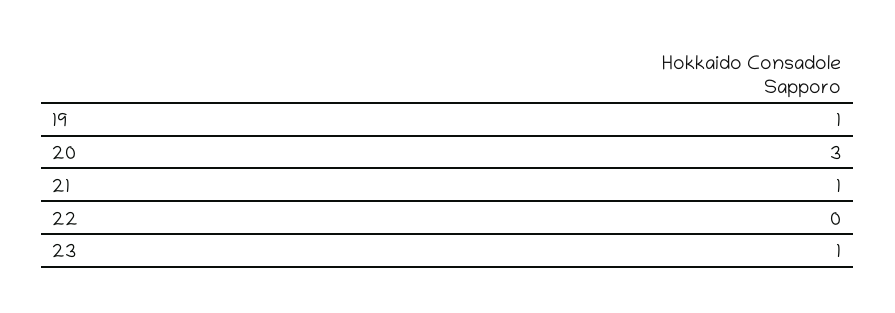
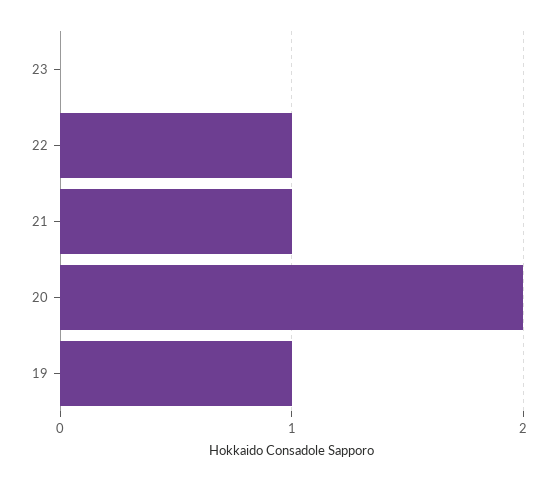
20: 3 -> 2
22: 0 -> 1
23: 1 -> 0

